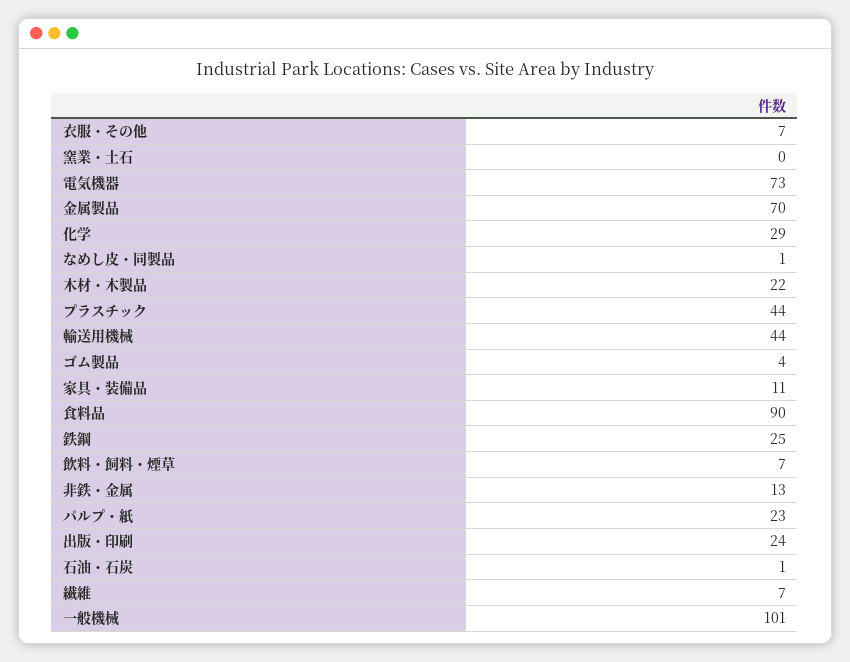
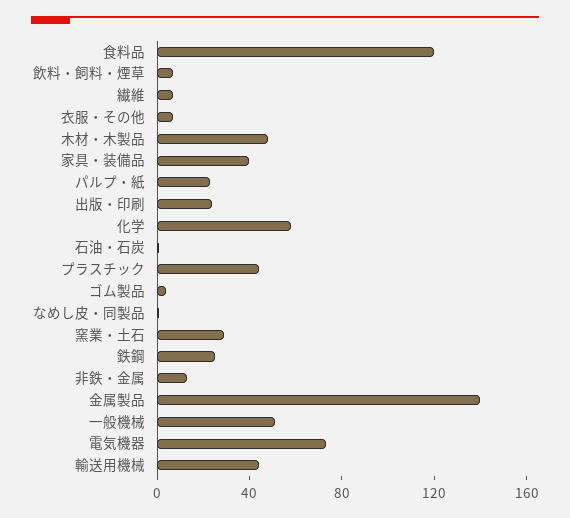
窯業・土石: 0 -> 30
金属製品: 70 -> 140
化学: 29 -> 60
木材・木製品: 22 -> 50
家具・装備品: 11 -> 40
食料品: 90 -> 120
一般機械: 101 -> 50

